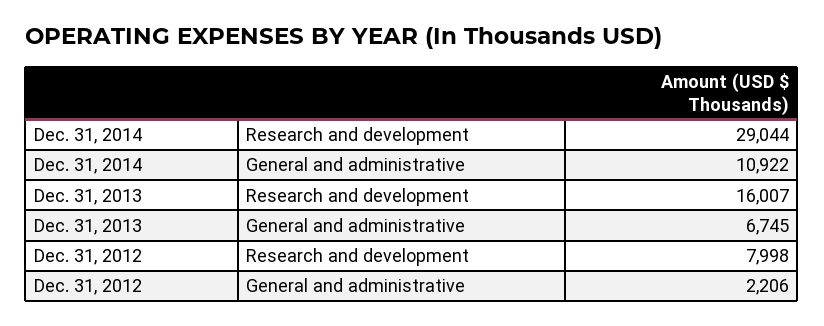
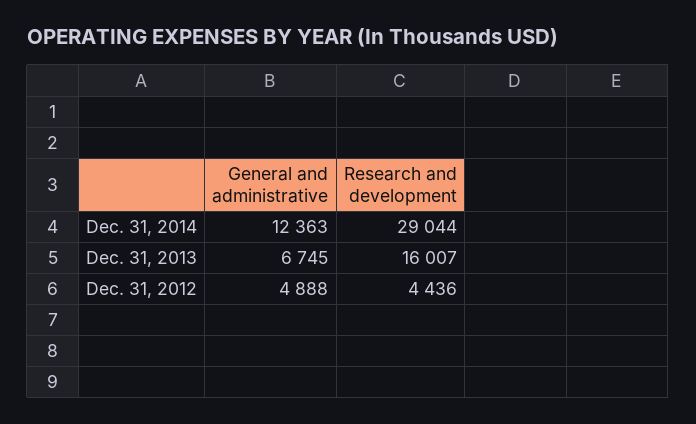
Dec. 31, 2014, General and administrative: 10922 -> 12363
Dec. 31, 2012, Research and development: 7998 -> 4436
Dec. 31, 2012, General and administrative: 2206 -> 4888

